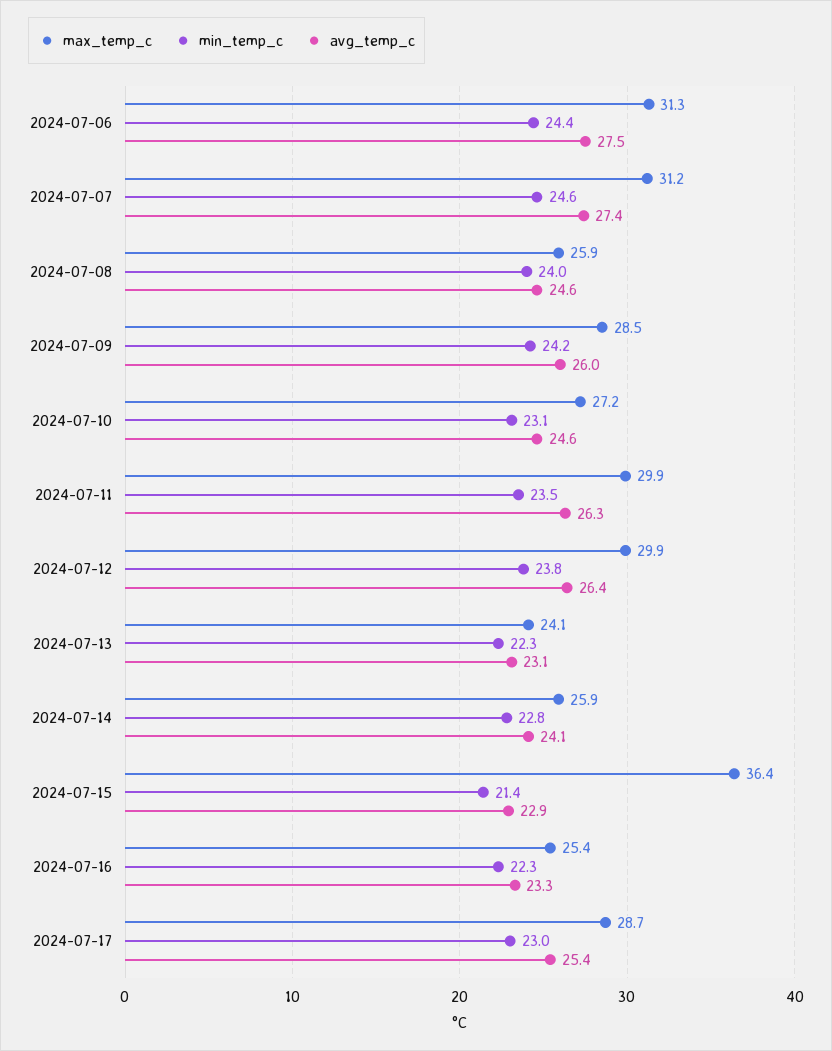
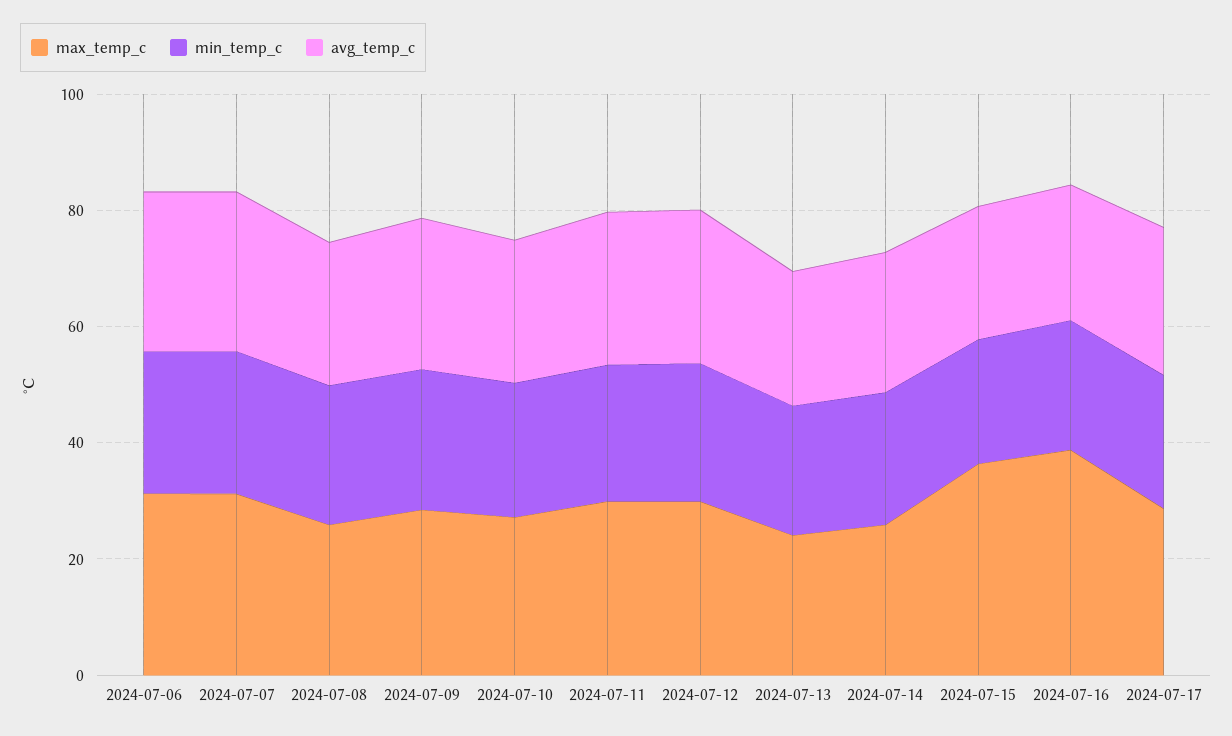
max_temp_c, 2024-07-16: 25.4 -> 40

